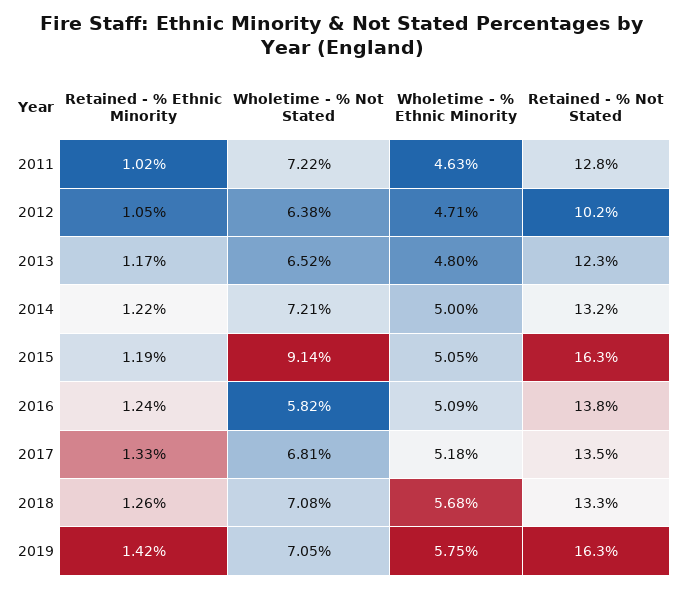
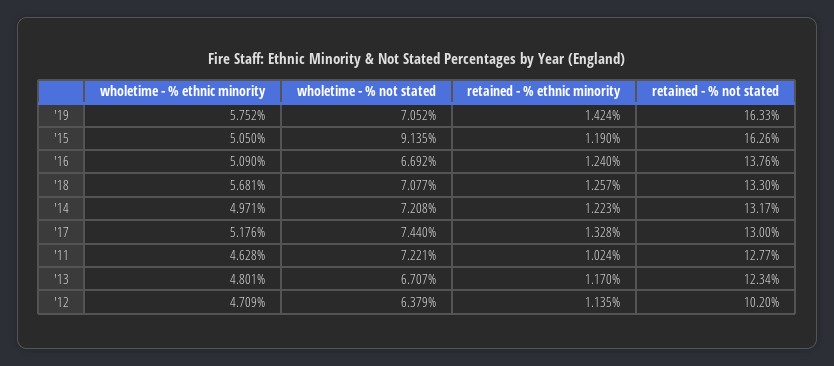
Retained - % Ethnic Minority, 2012: 1.05 -> 1.135
Wholetime - % Not Stated, 2013: 6.52 -> 6.707
Wholetime - % Ethnic Minority, 2014: 5 -> 4.971
Wholetime - % Not Stated, 2016: 5.82 -> 6.692
Wholetime - % Not Stated, 2017: 6.81 -> 7.44
Retained - % Not Stated, 2017: 13.5 -> 13

